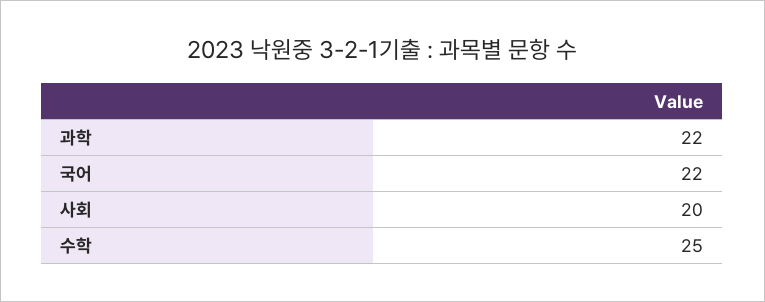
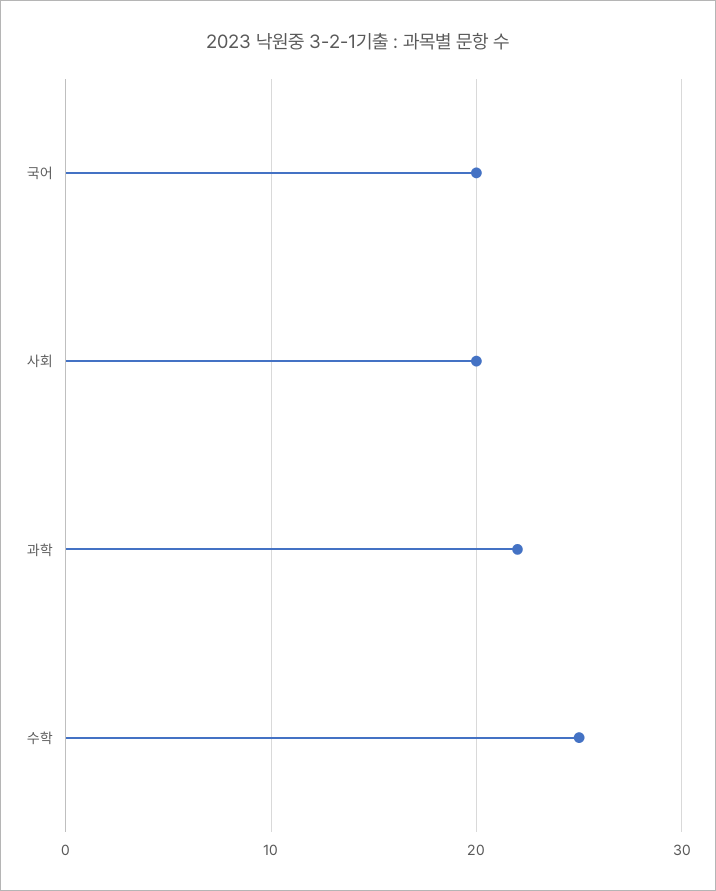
국어: 22 -> 20

